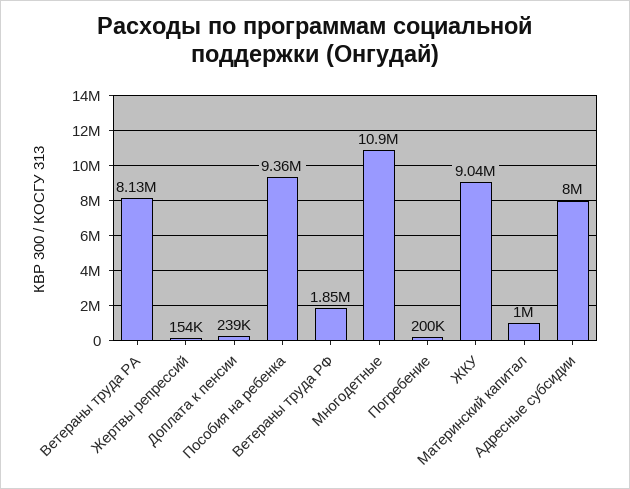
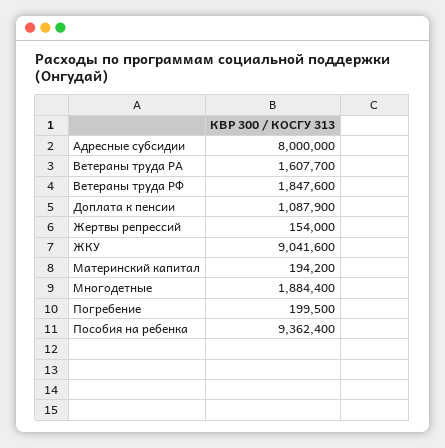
Ветераны труда РА: 8130000 -> 1607700
Доплата к пенсии: 239000 -> 1087900
Многодетные: 10900000 -> 1884400
Материнский капитал: 1000000 -> 194200

